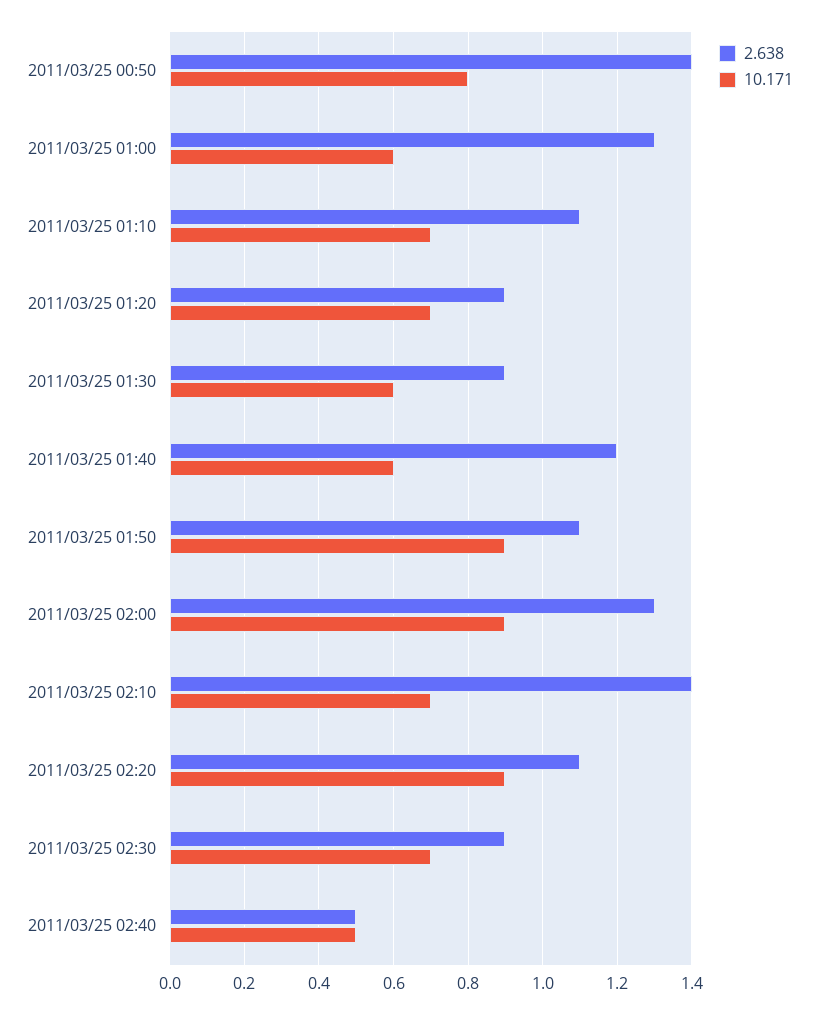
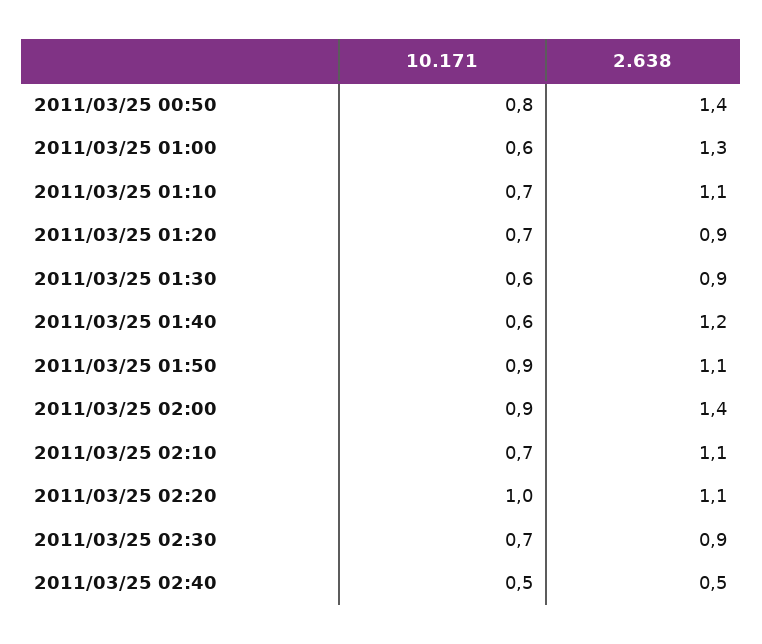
2.638, 2011/03/25 02:00: 1.3 -> 1.4
2.638, 2011/03/25 02:10: 1.4 -> 1.1
10.171, 2011/03/25 02:20: 0.9 -> 1

